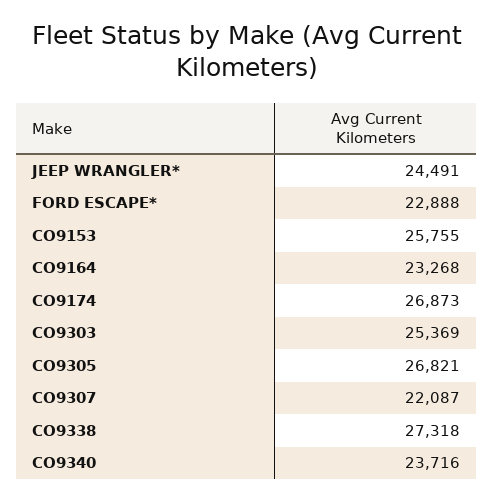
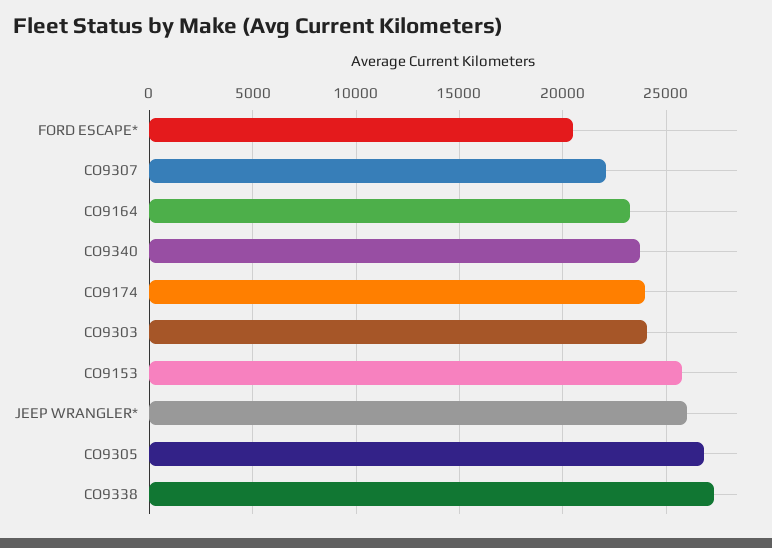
JEEP WRANGLER*: 24491 -> 26000
FORD ESCAPE*: 22888 -> 20500
CO9174: 26873 -> 24000
CO9303: 25369 -> 24000

